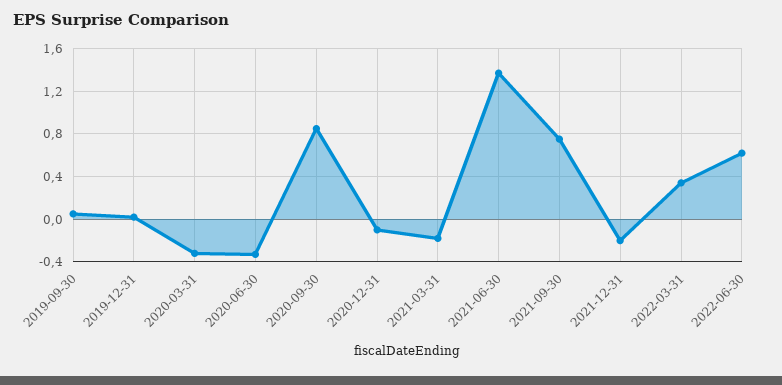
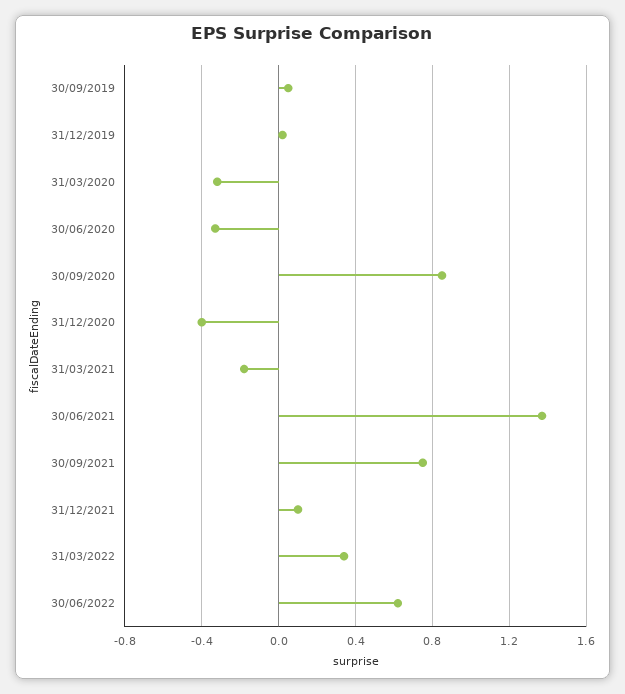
2020-12-31: -0.1 -> -0.4
2021-12-31: -0.2 -> 0.1

